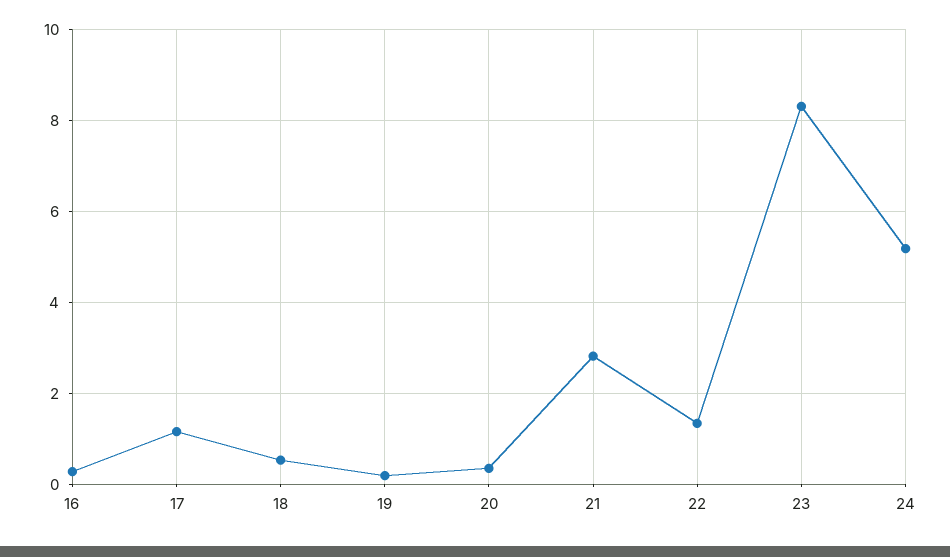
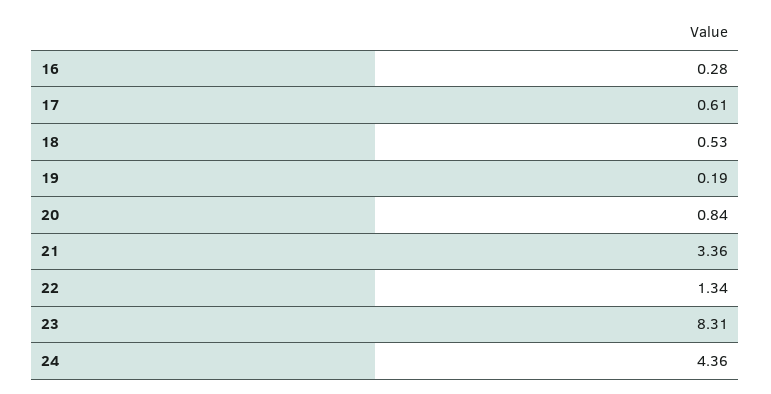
17: 1.2 -> 0.61
20: 0.4 -> 0.84
21: 2.8 -> 3.36
24: 5.2 -> 4.36

